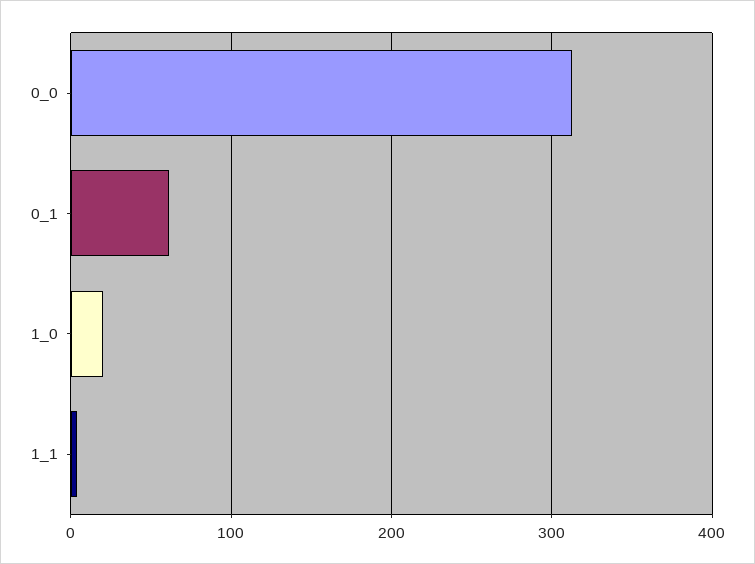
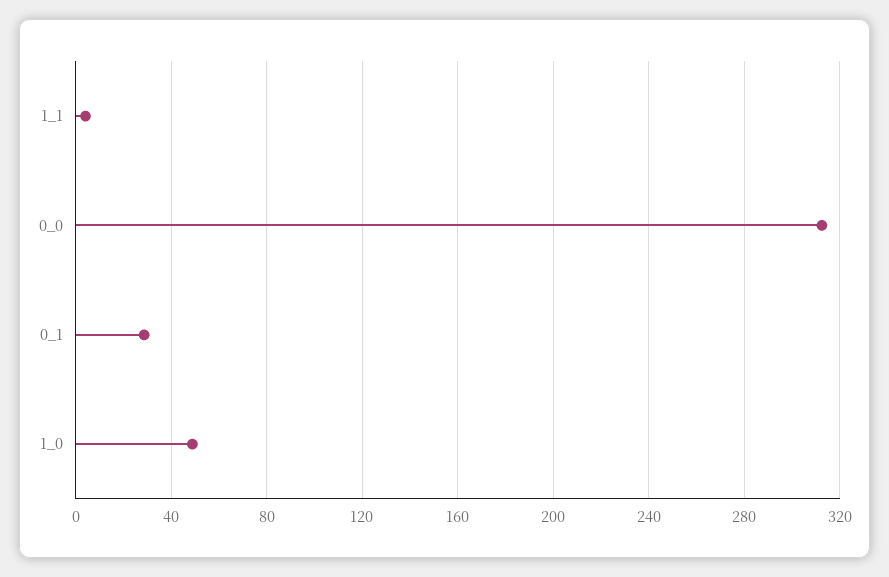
0_1: 60 -> 30
1_0: 20 -> 50

